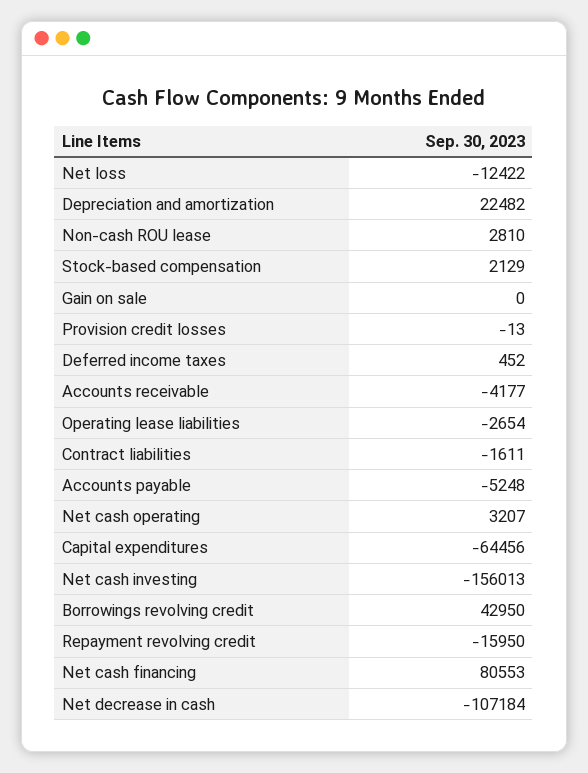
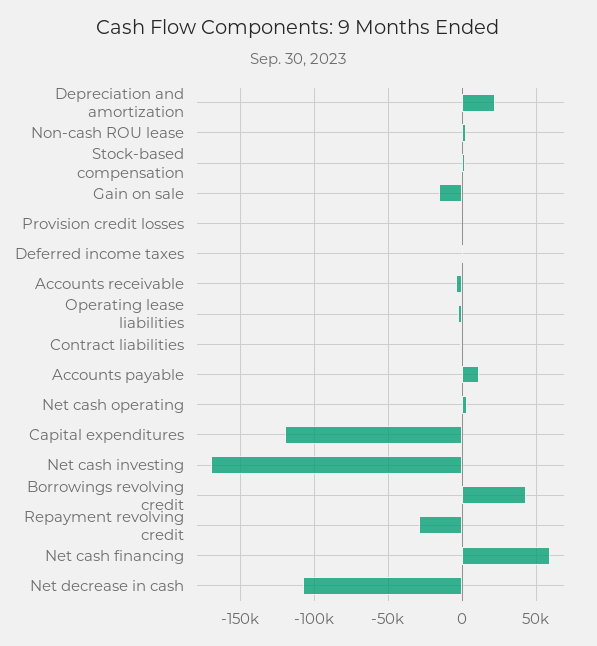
Net loss: -12422 -> none
Gain on sale: 0 -> -15000
Accounts payable: -5248 -> 10000
Capital expenditures: -64456 -> -120000
Net cash investing: -156013 -> -170000
Repayment revolving credit: -15950 -> -30000
Net cash financing: 80553 -> 60000

